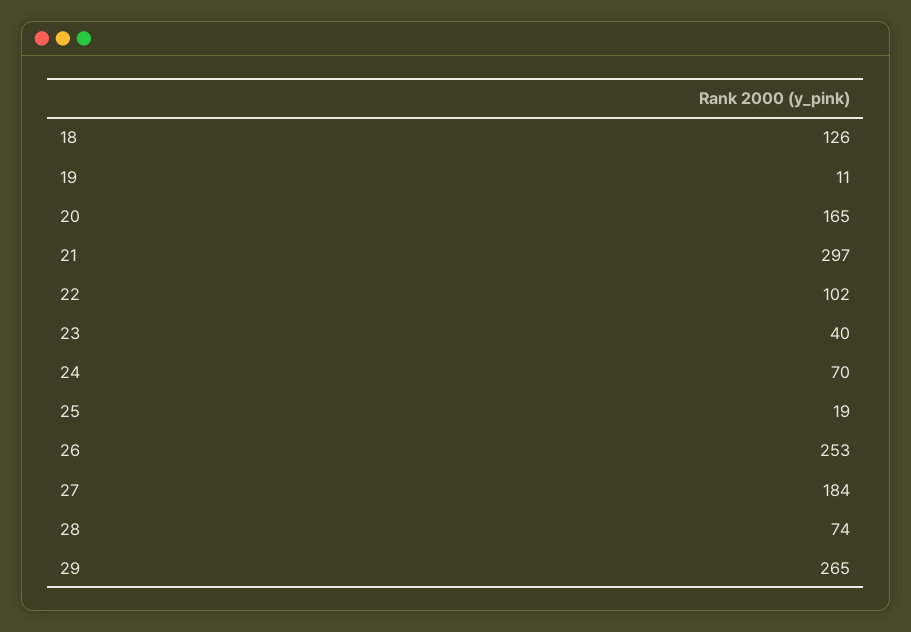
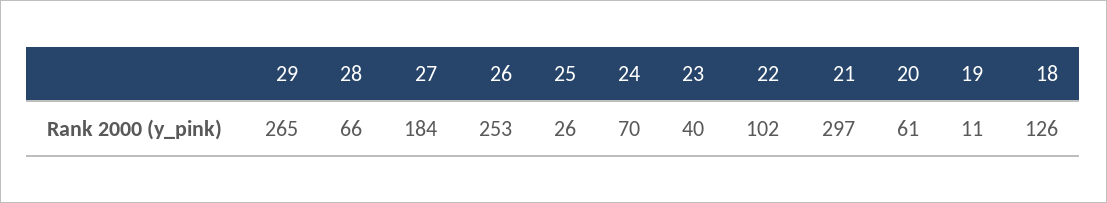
20: 165 -> 61
25: 19 -> 26
28: 74 -> 66

